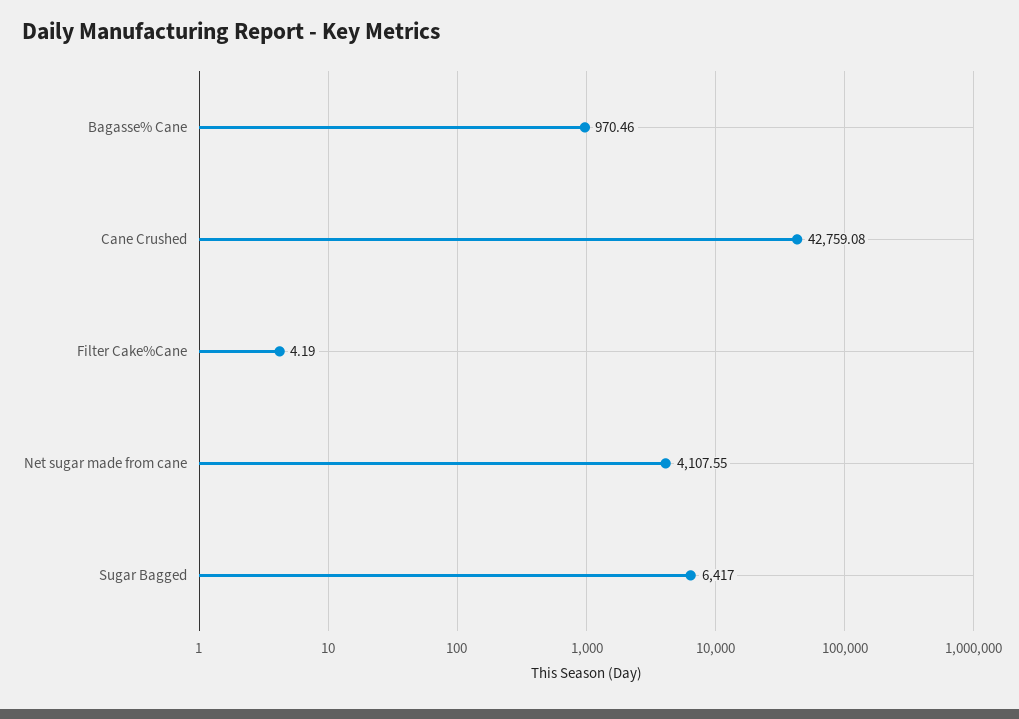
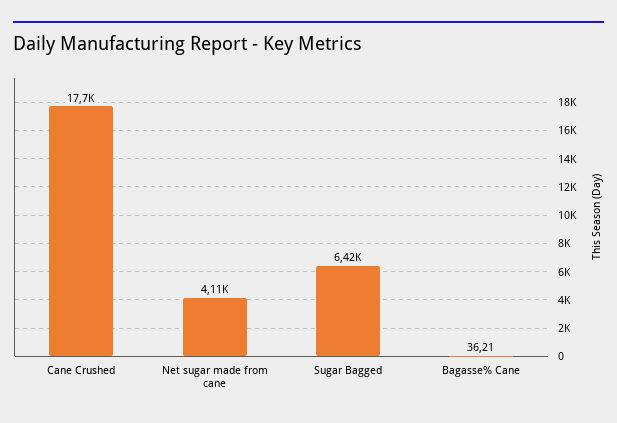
Bagasse% Cane: 970.46 -> 36.21
Cane Crushed: 42759.08 -> 17700
Filter Cake%Cane: 4.19 -> none

